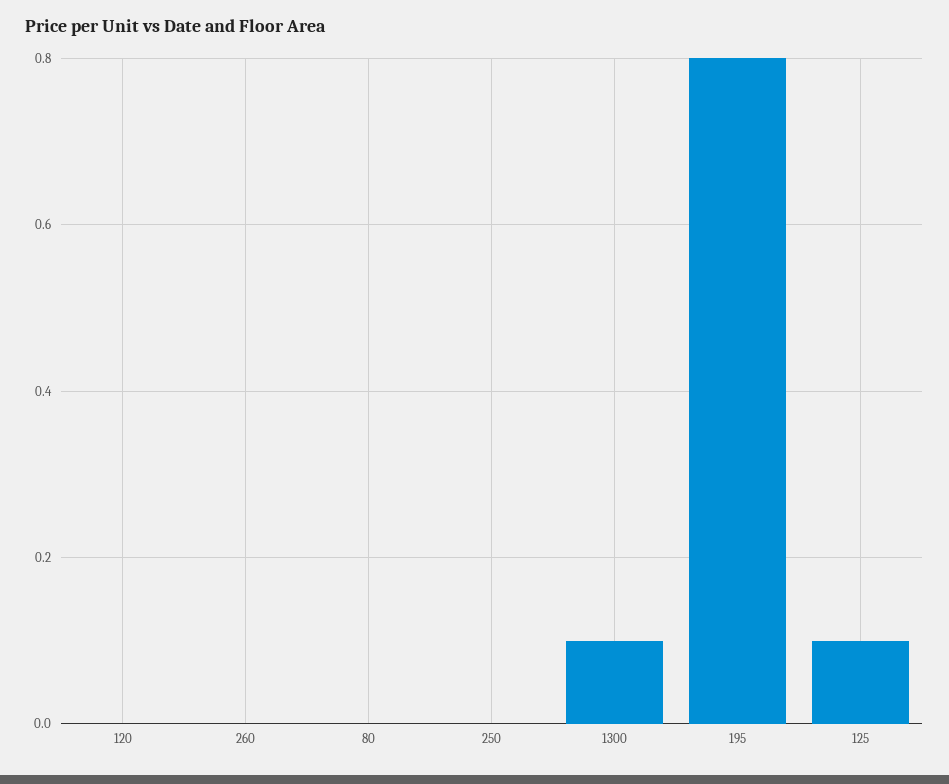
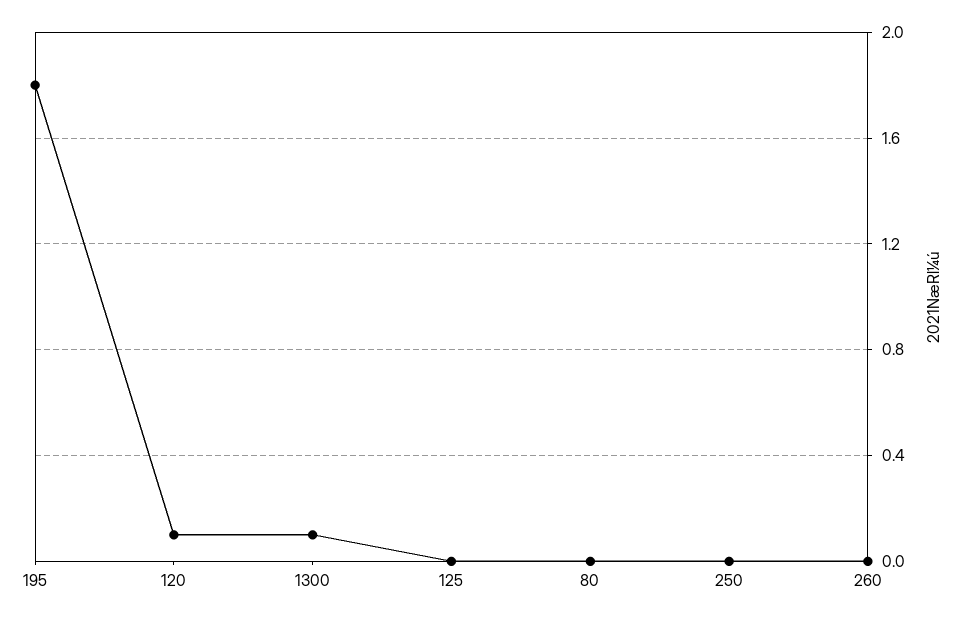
120: 0 -> 0.1
195: 0.8 -> 1.8
125: 0.1 -> 0

